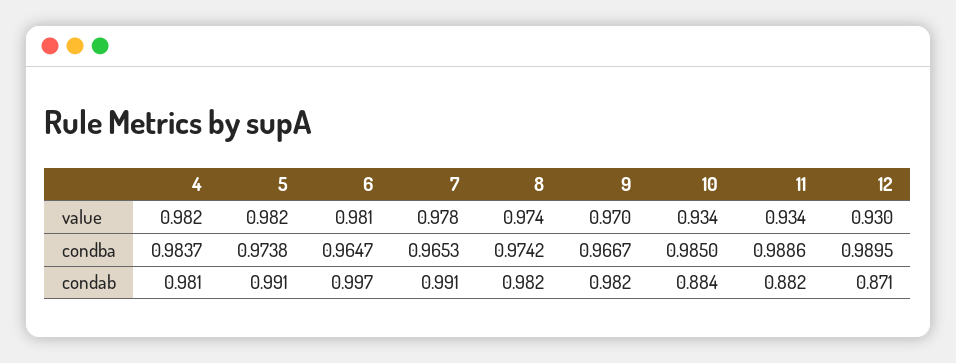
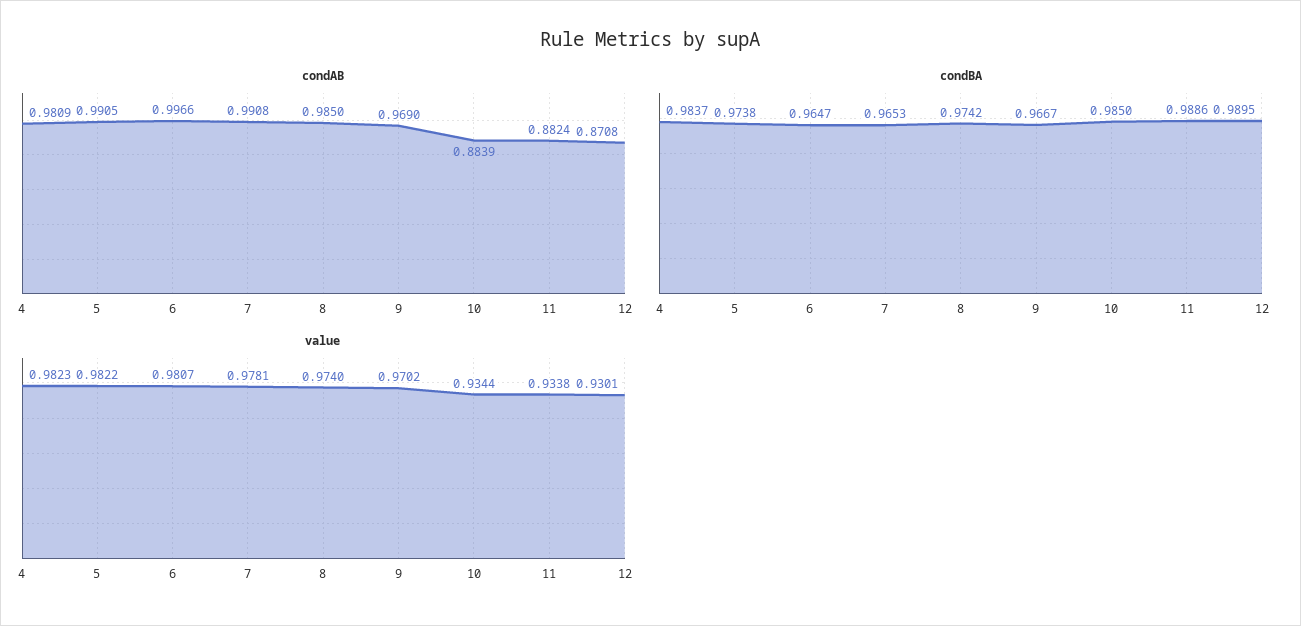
condab, 8: 0.982 -> 0.985
condab, 9: 0.982 -> 0.969

